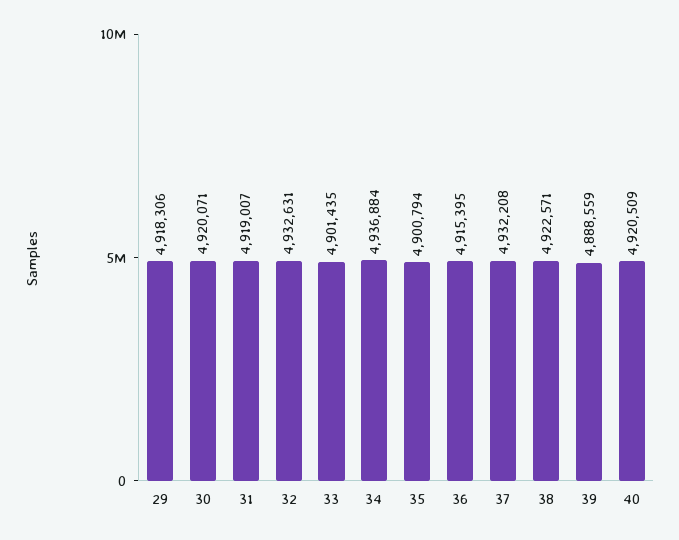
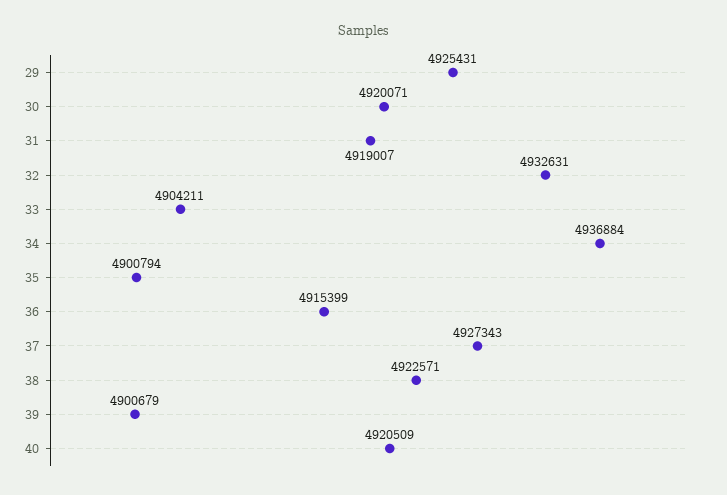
29: 4918306 -> 4925431
33: 4901435 -> 4904211
36: 4915395 -> 4915399
37: 4932208 -> 4927343
39: 4888559 -> 4900679

